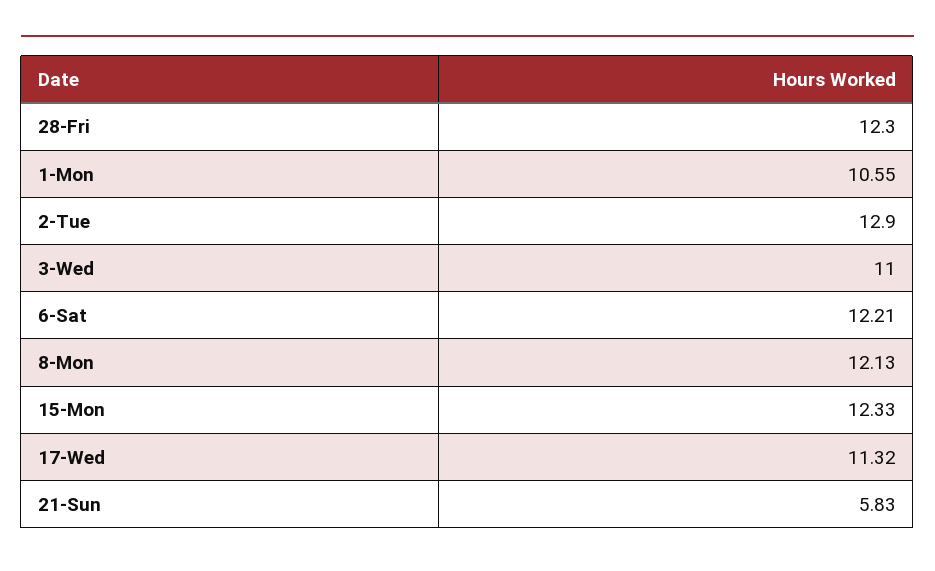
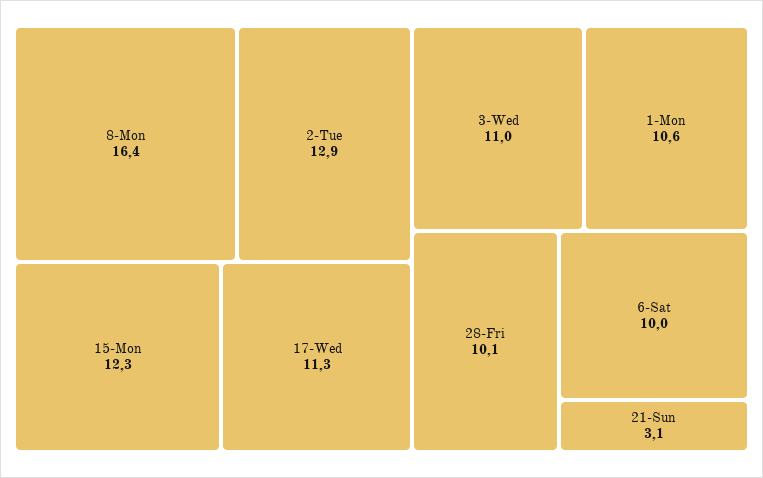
28-Fri: 12.3 -> 10.1
6-Sat: 12.21 -> 10
8-Mon: 12.13 -> 16.4
21-Sun: 5.83 -> 3.1

